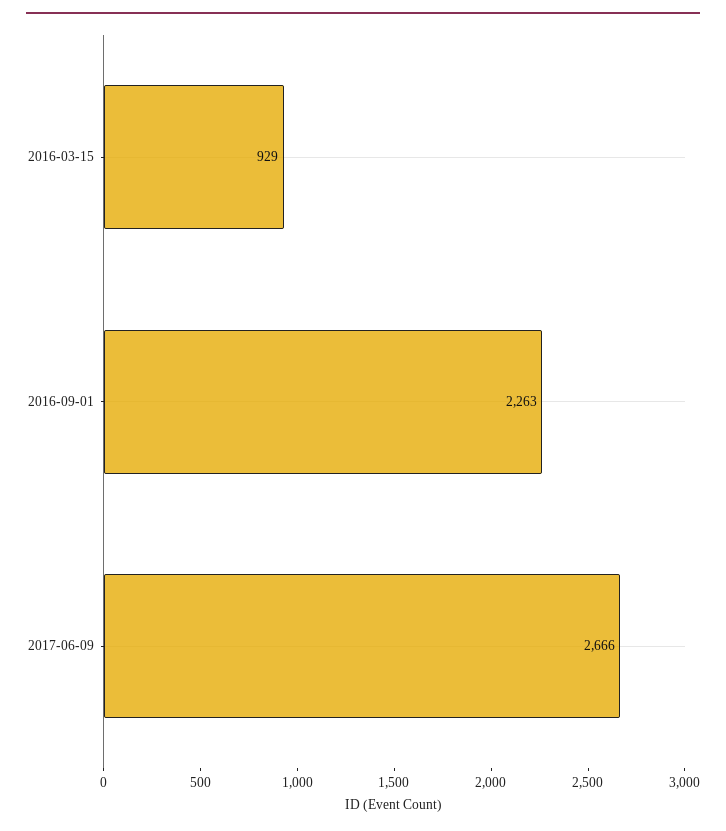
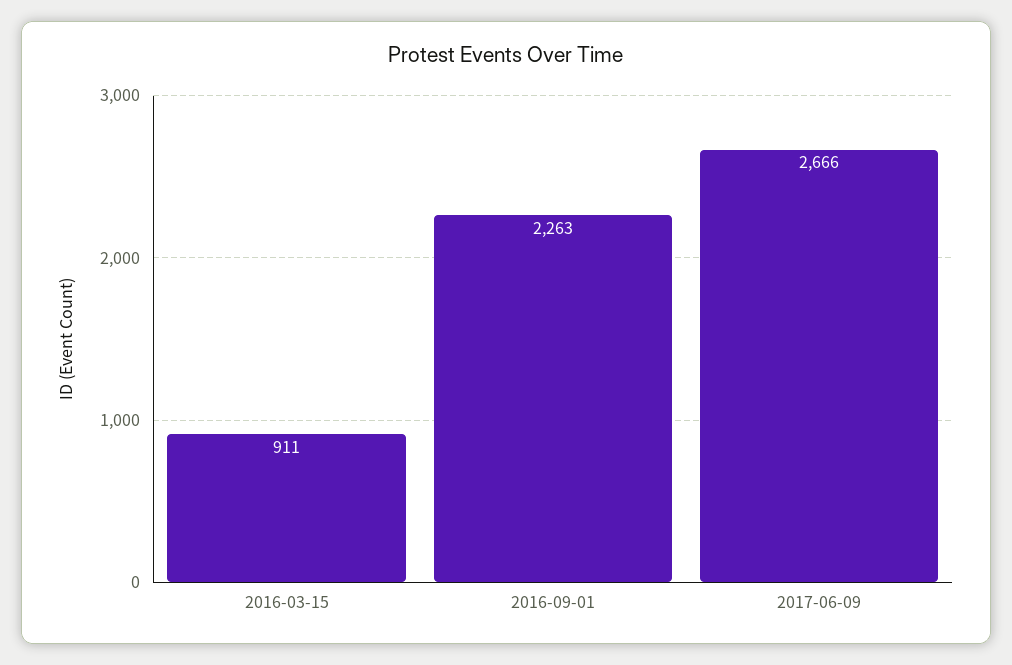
2016-03-15: 929 -> 911

